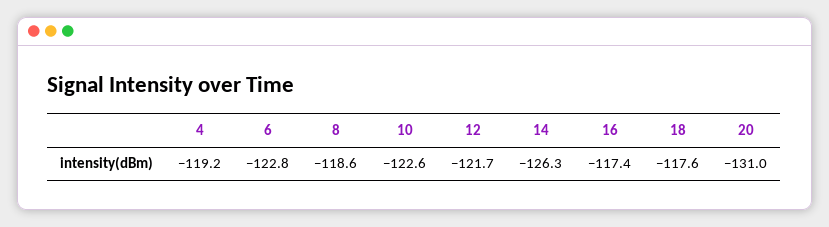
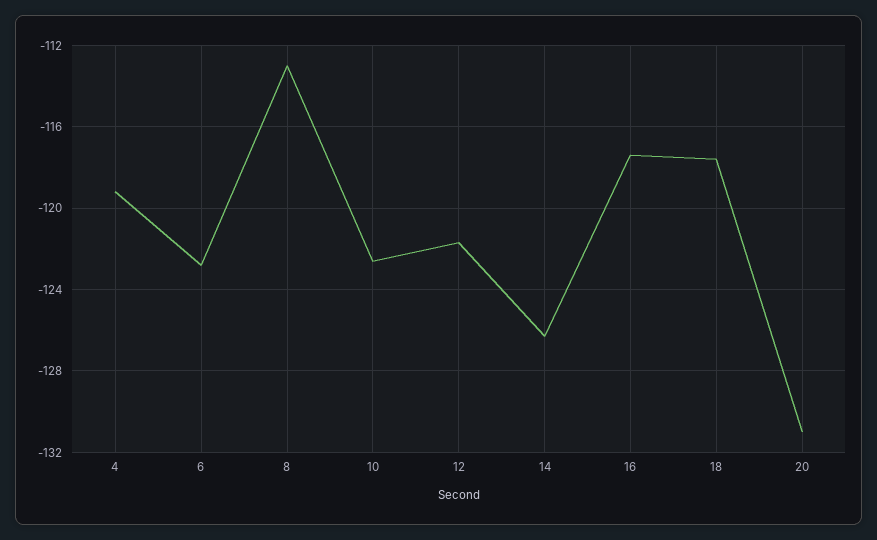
8: -118.6 -> -113

